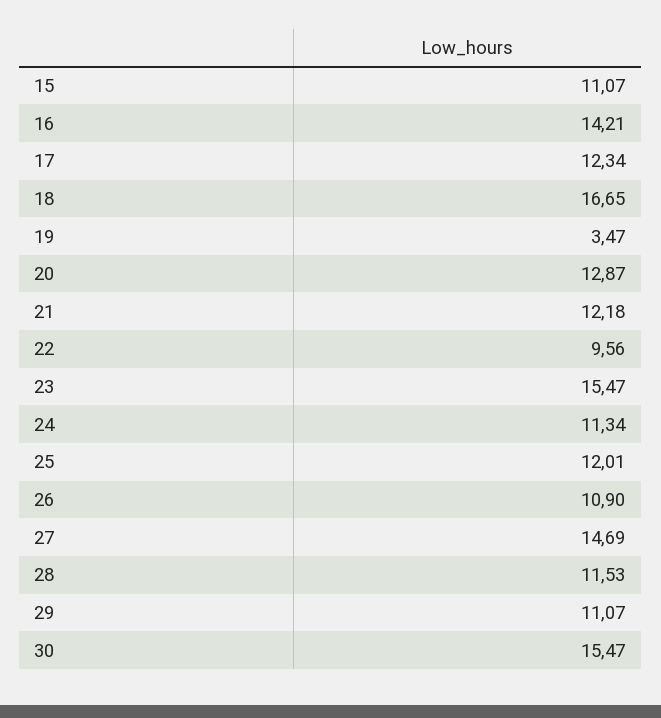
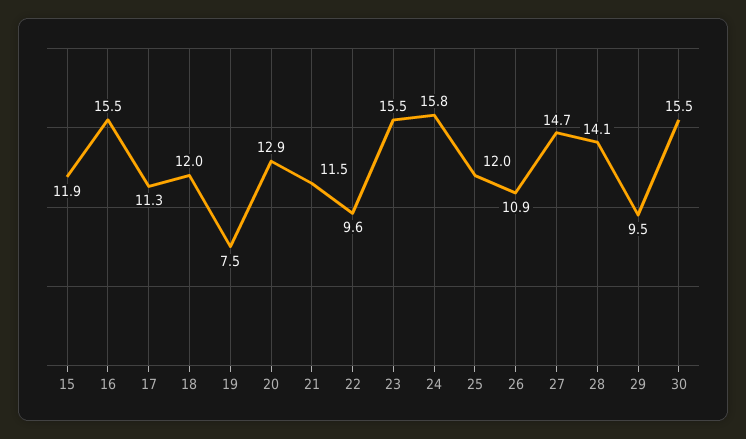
15: 11.07 -> 11.9
16: 14.21 -> 15.5
17: 12.34 -> 11.3
18: 16.65 -> 12
19: 3.47 -> 7.5
21: 12.18 -> 11.5
24: 11.34 -> 15.8
28: 11.53 -> 14.1
29: 11.07 -> 9.5

